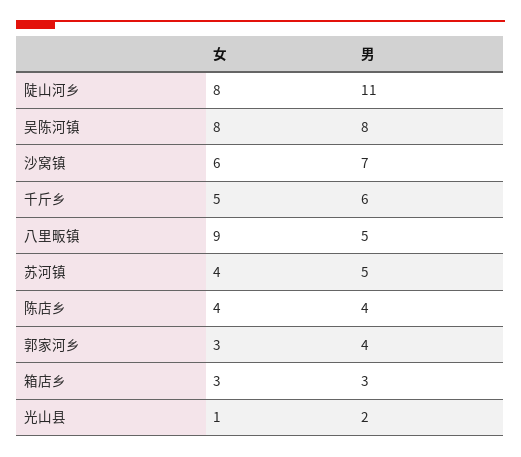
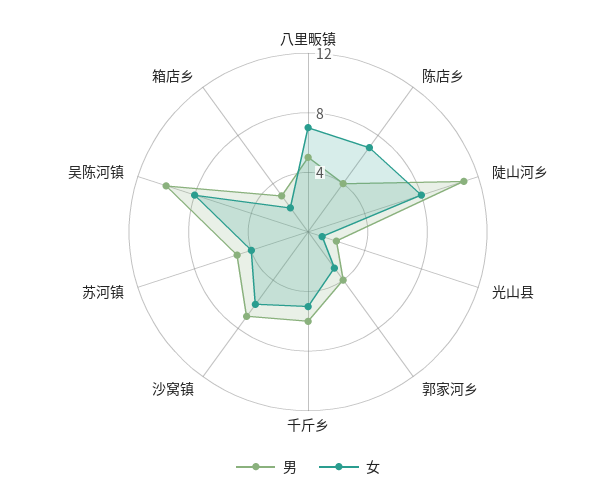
男, 吴陈河镇: 8 -> 10
女, 八里畈镇: 9 -> 7
女, 陈店乡: 4 -> 7
女, 箱店乡: 3 -> 2

